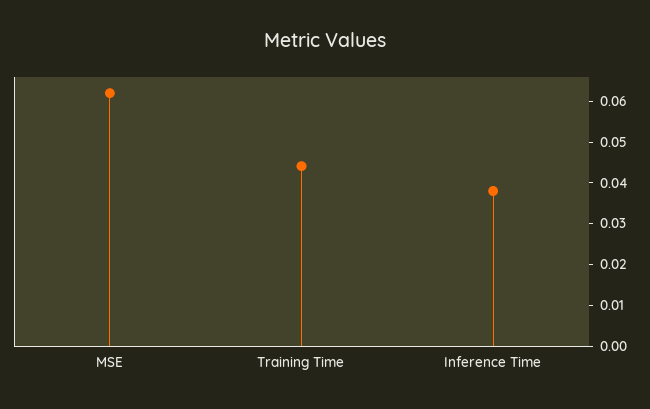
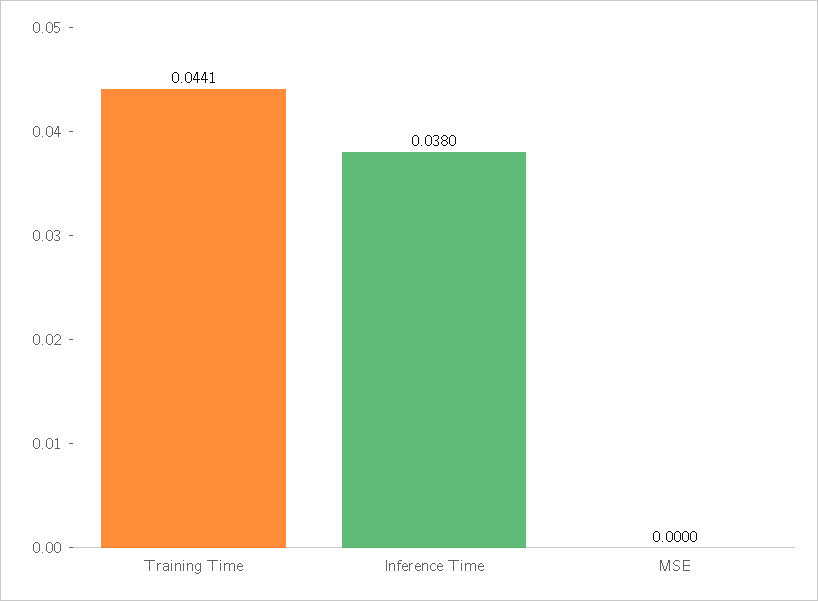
MSE: 0.062 -> 0

